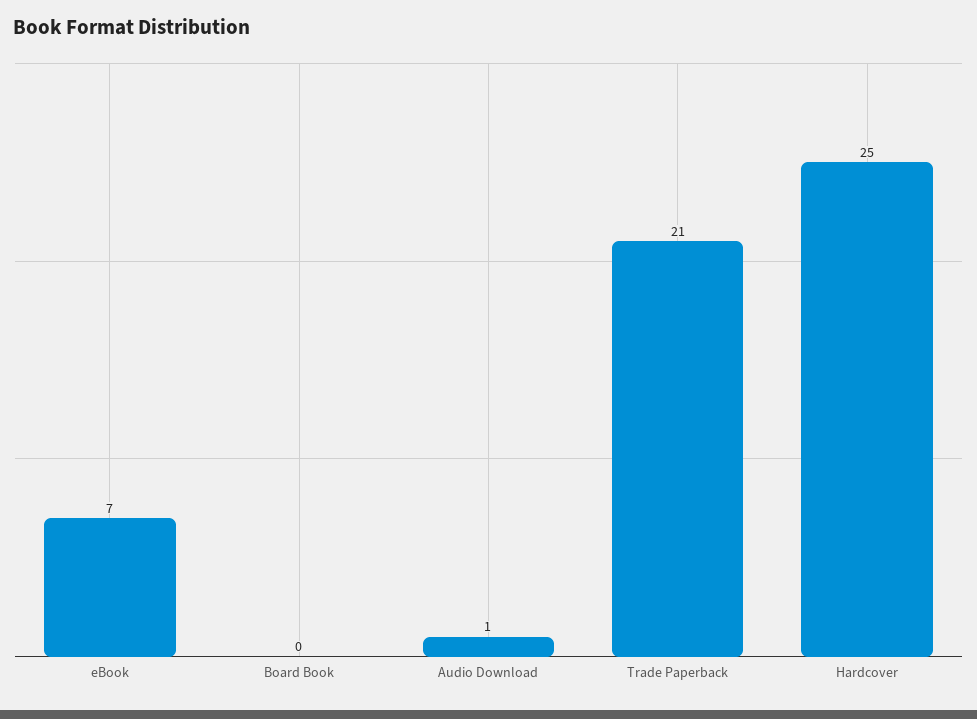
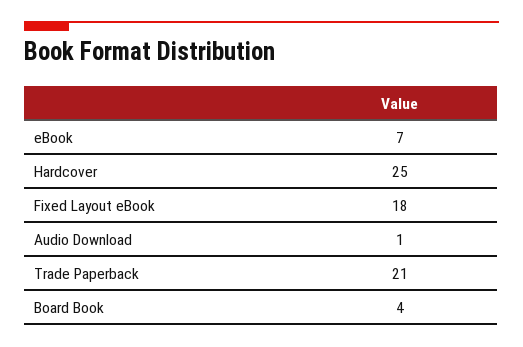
Board Book: 0 -> 4
Fixed Layout eBook: none -> 18

